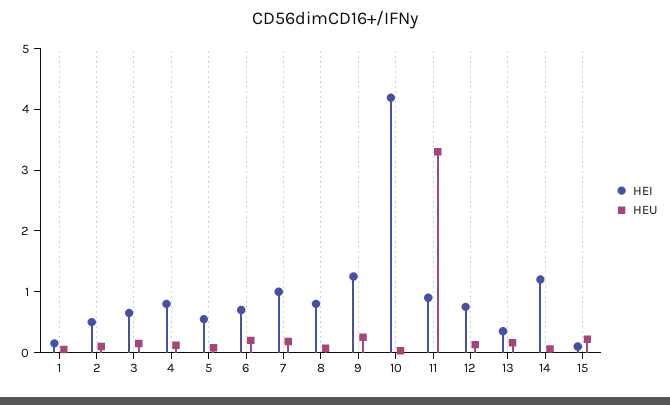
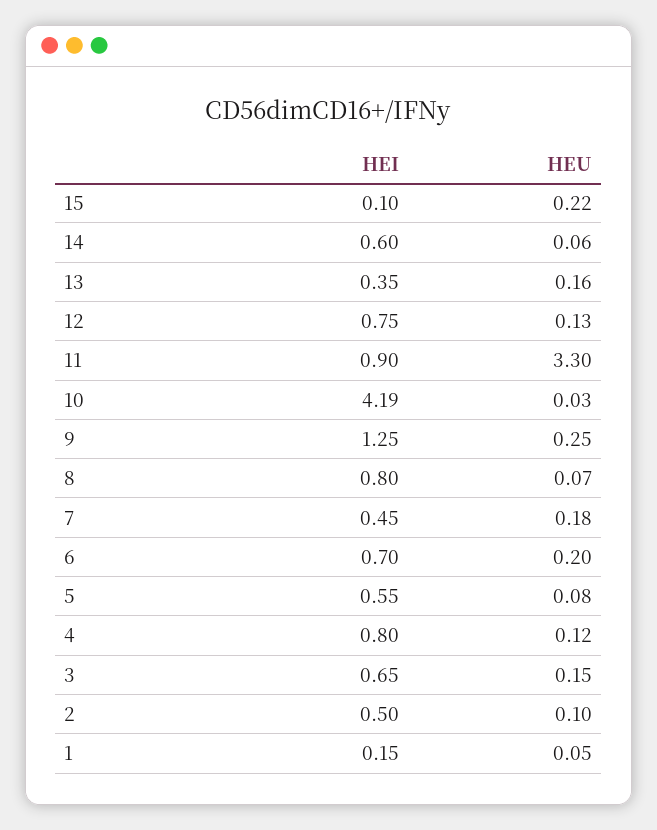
HEI, 7: 1 -> 0.45
HEI, 14: 1.2 -> 0.6

